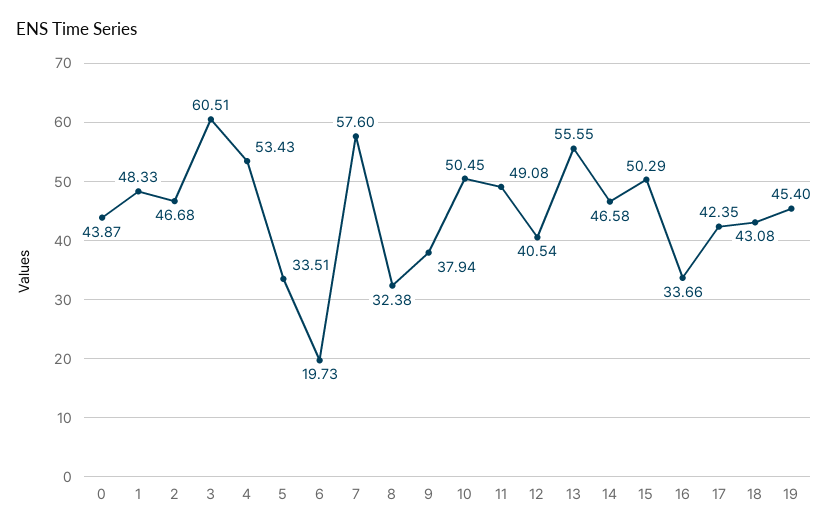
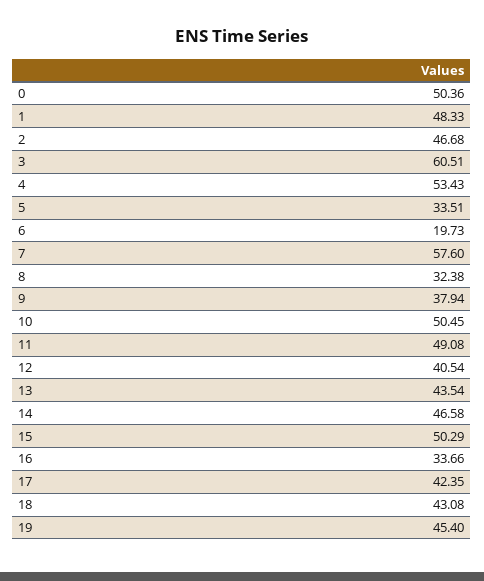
0: 43.87 -> 50.36
13: 55.55 -> 43.54

